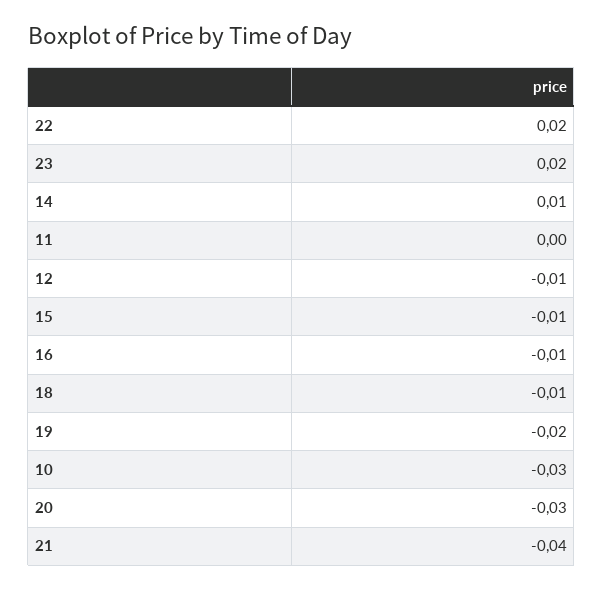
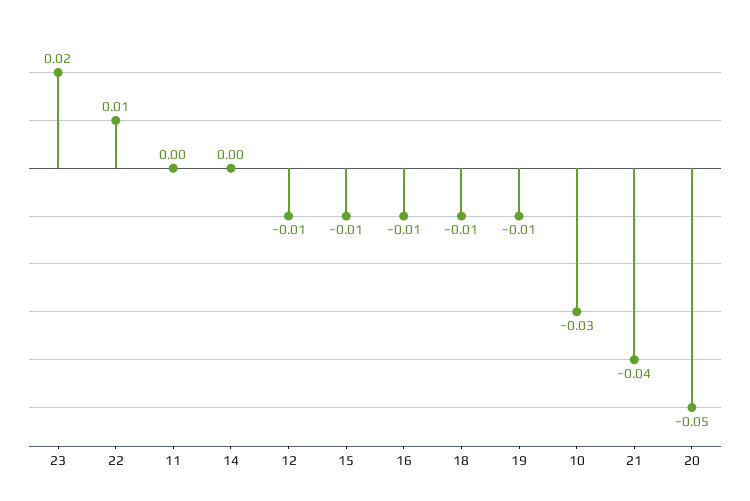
22: 0.02 -> 0.01
14: 0.01 -> 0
19: -0.02 -> -0.01
20: -0.03 -> -0.05

